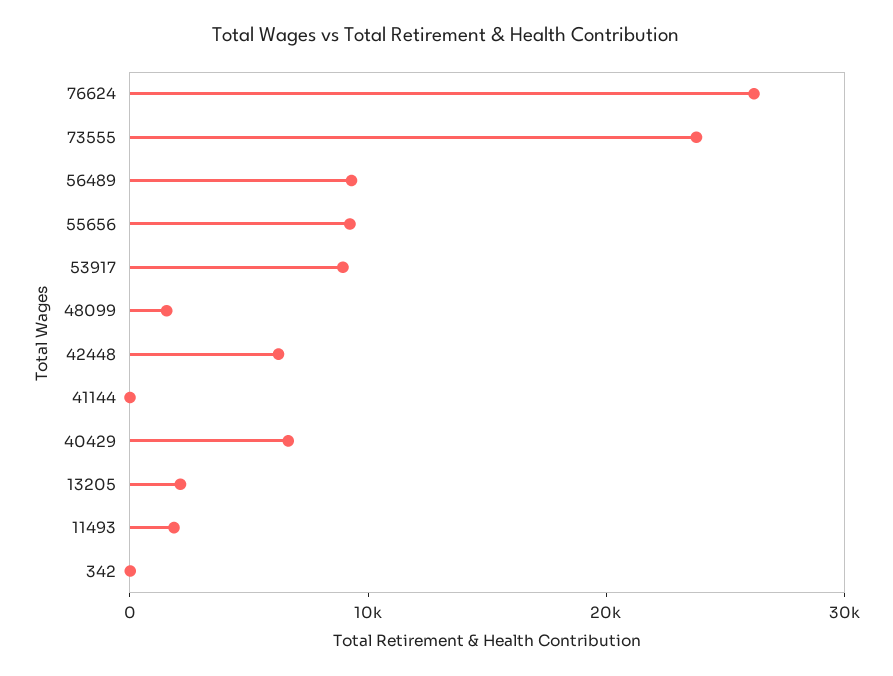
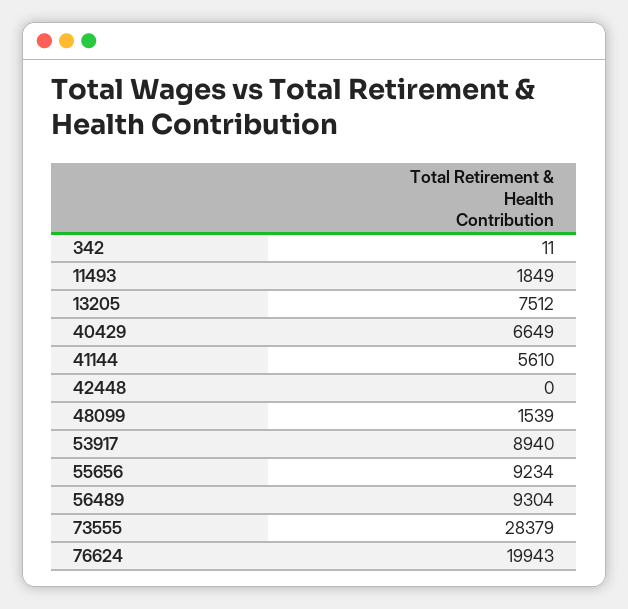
76624: 26000 -> 19943
73555: 24000 -> 28379
42448: 6000 -> 0
41144: 0 -> 5610
13205: 2000 -> 7512

